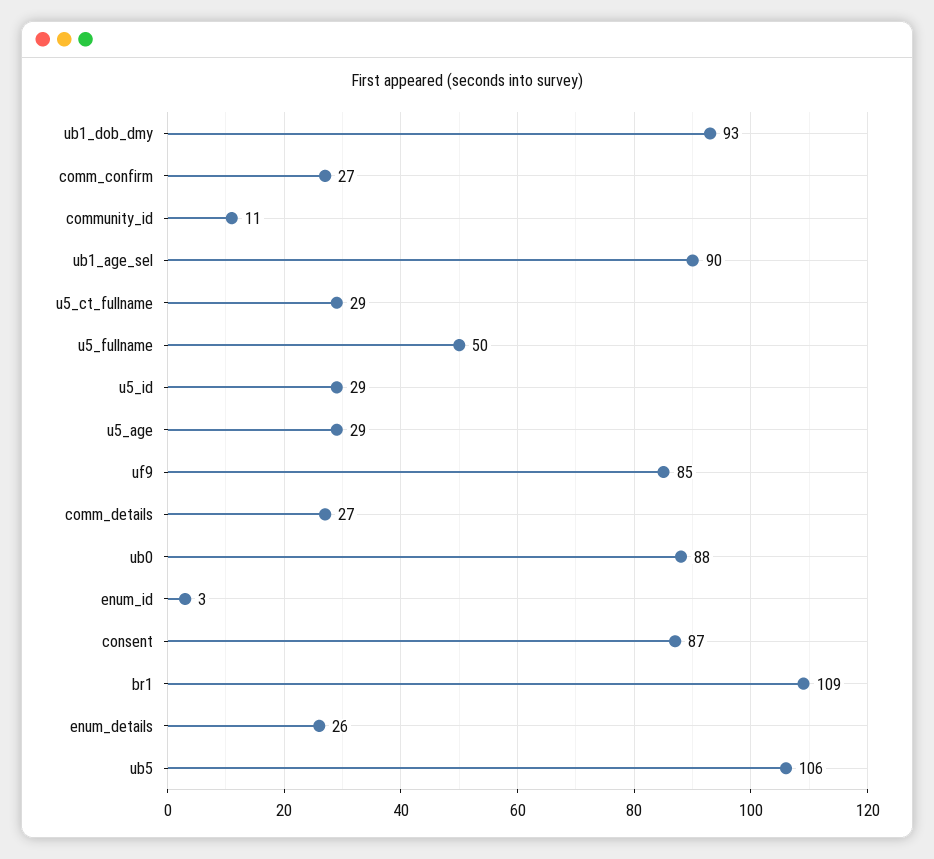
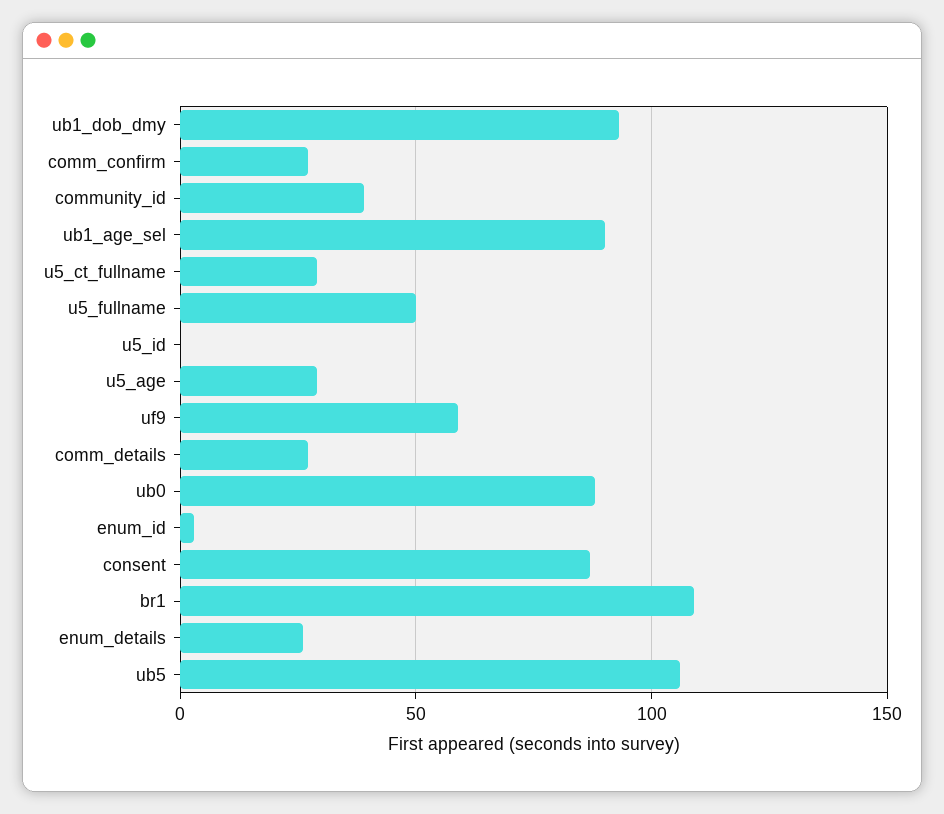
community_id: 11 -> 40
u5_id: 29 -> 0
uf9: 85 -> 60

